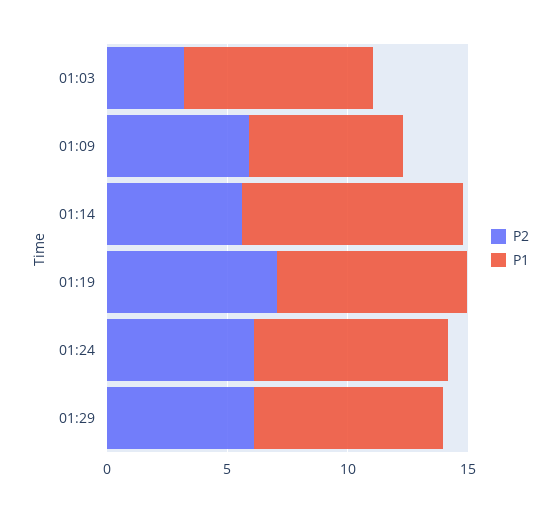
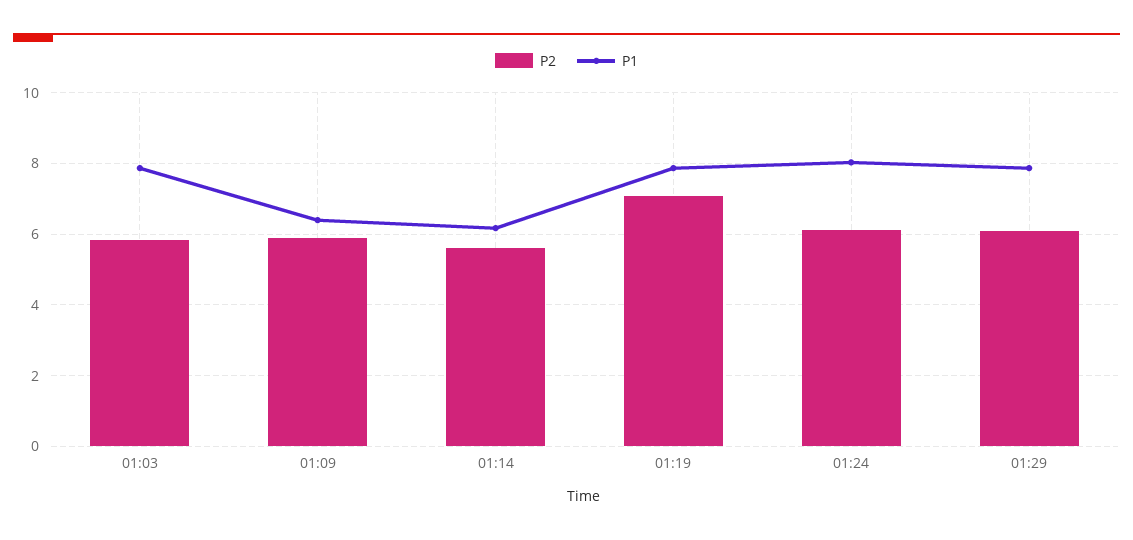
P2, 01:03: 3 -> 5.8
P1, 01:14: 9 -> 6.2

